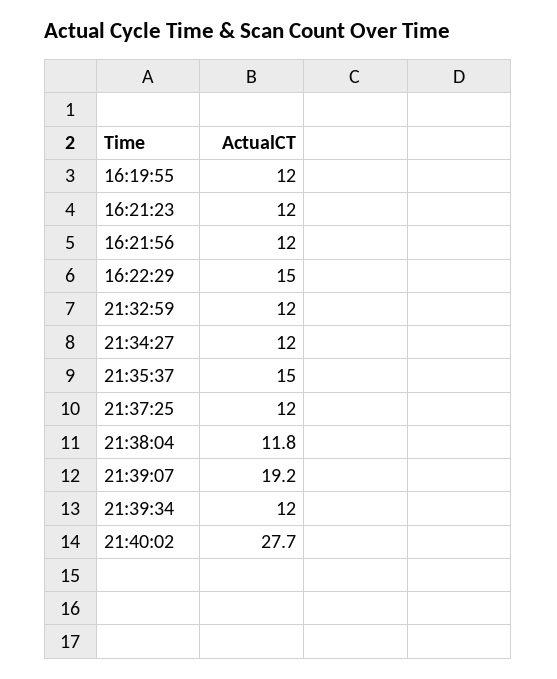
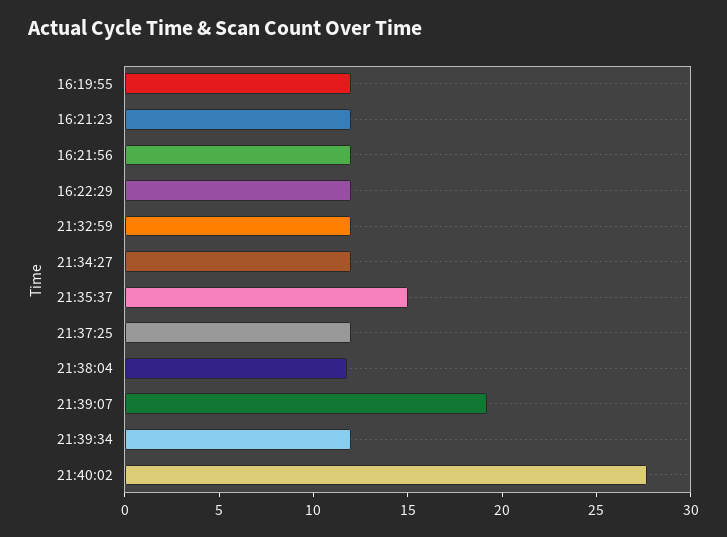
16:22:29: 15 -> 12

